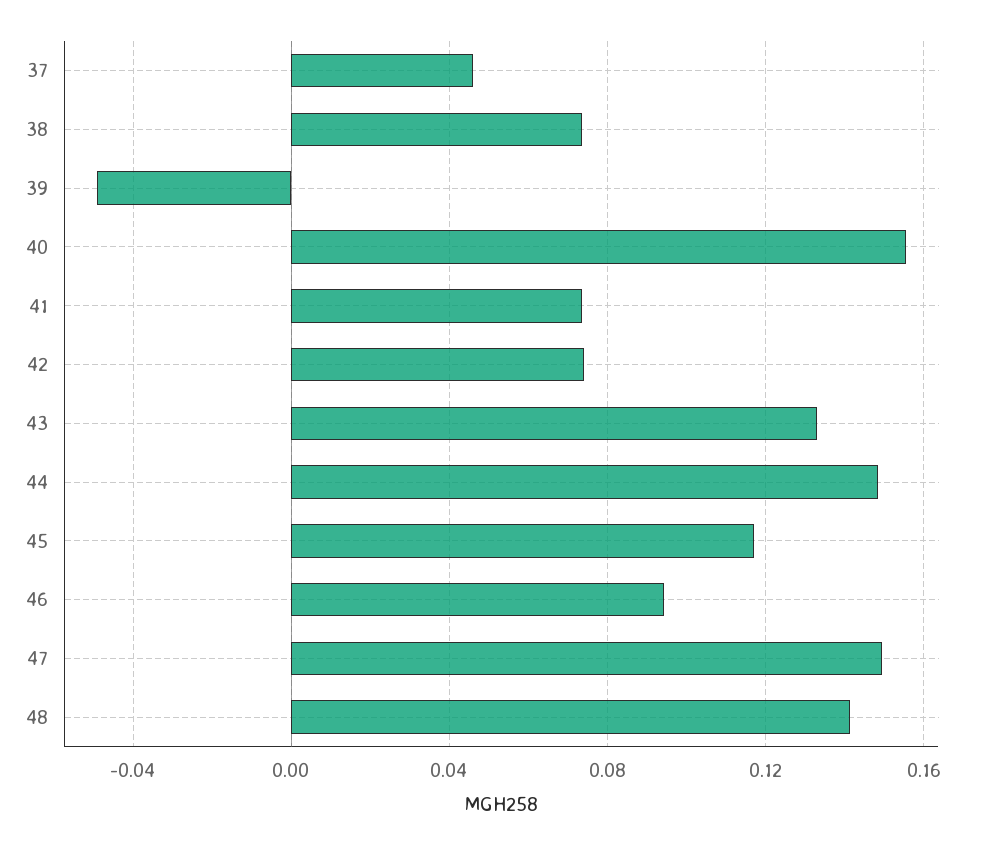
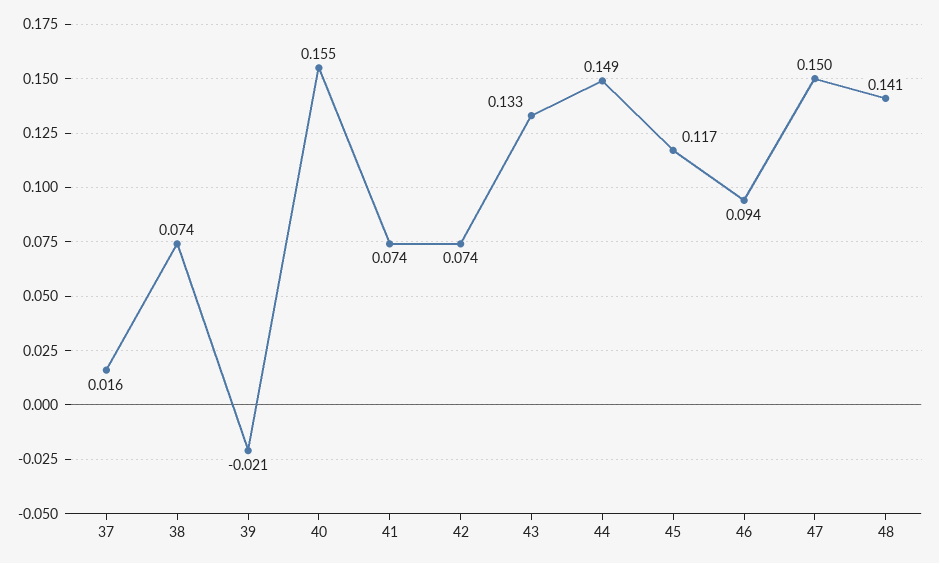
37: 0.045 -> 0.016
39: -0.05 -> -0.021

